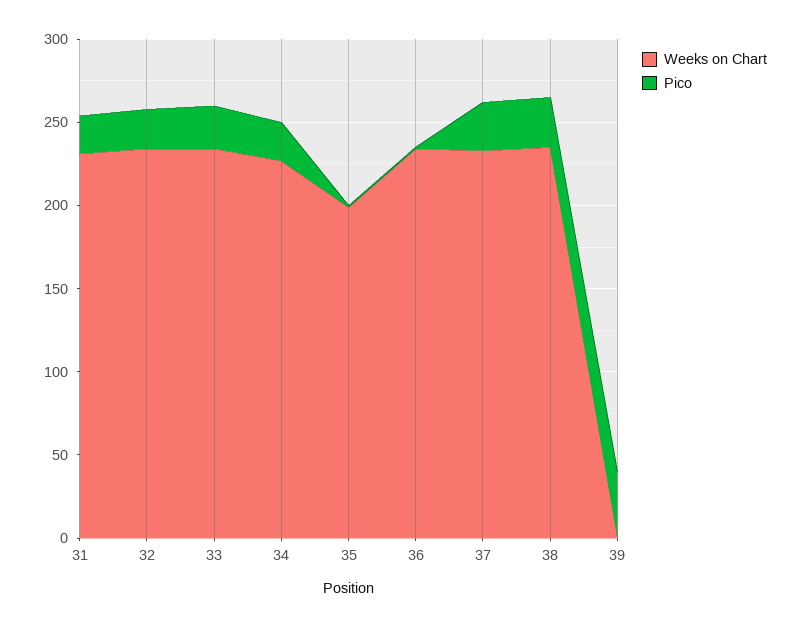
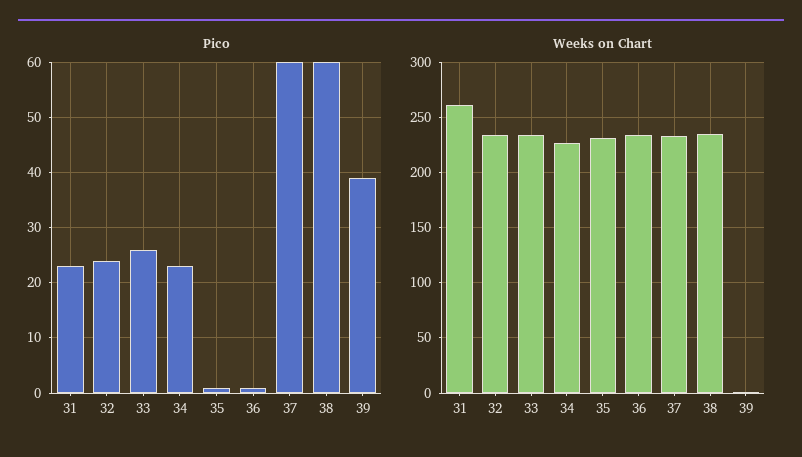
Weeks on Chart, 31: 230 -> 260
Weeks on Chart, 35: 200 -> 230
Pico, 37: 30 -> 60
Pico, 38: 30 -> 60

